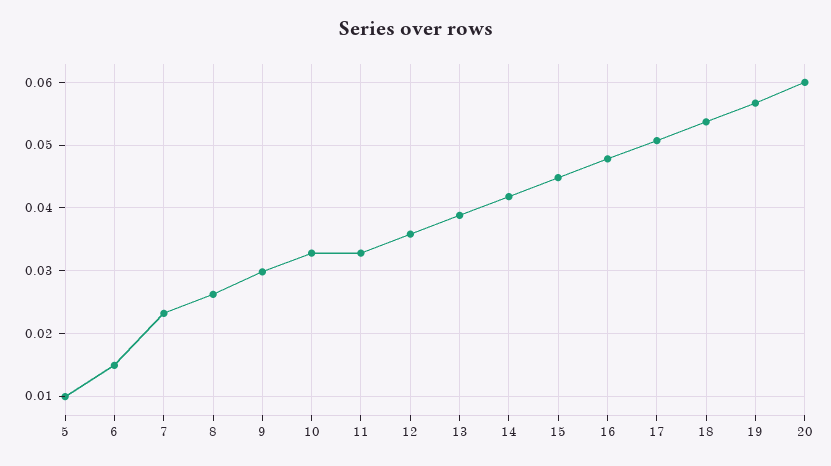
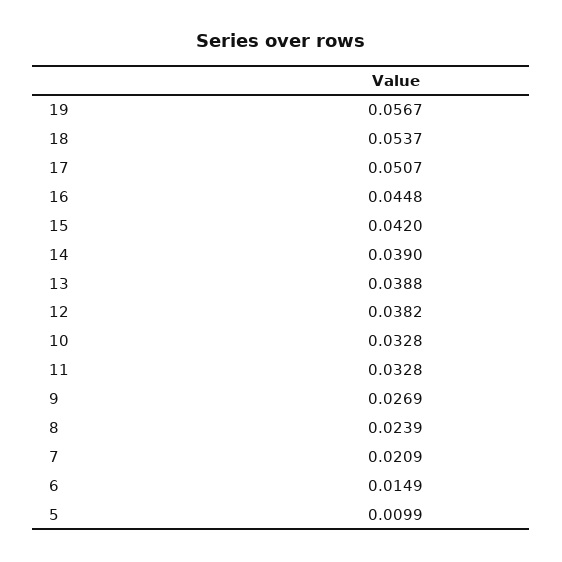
7: 0.023 -> 0.0209
8: 0.026 -> 0.0239
9: 0.03 -> 0.0269
12: 0.036 -> 0.0382
14: 0.042 -> 0.039
15: 0.045 -> 0.042
16: 0.048 -> 0.0448
20: 0.06 -> none

